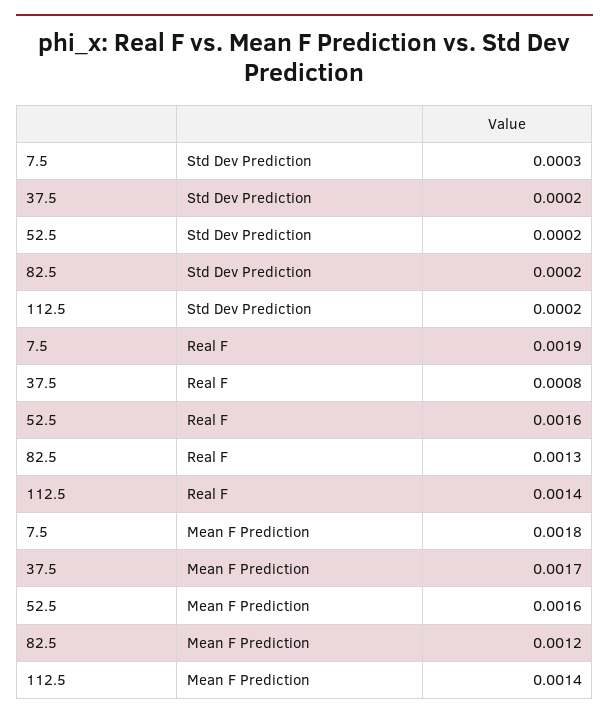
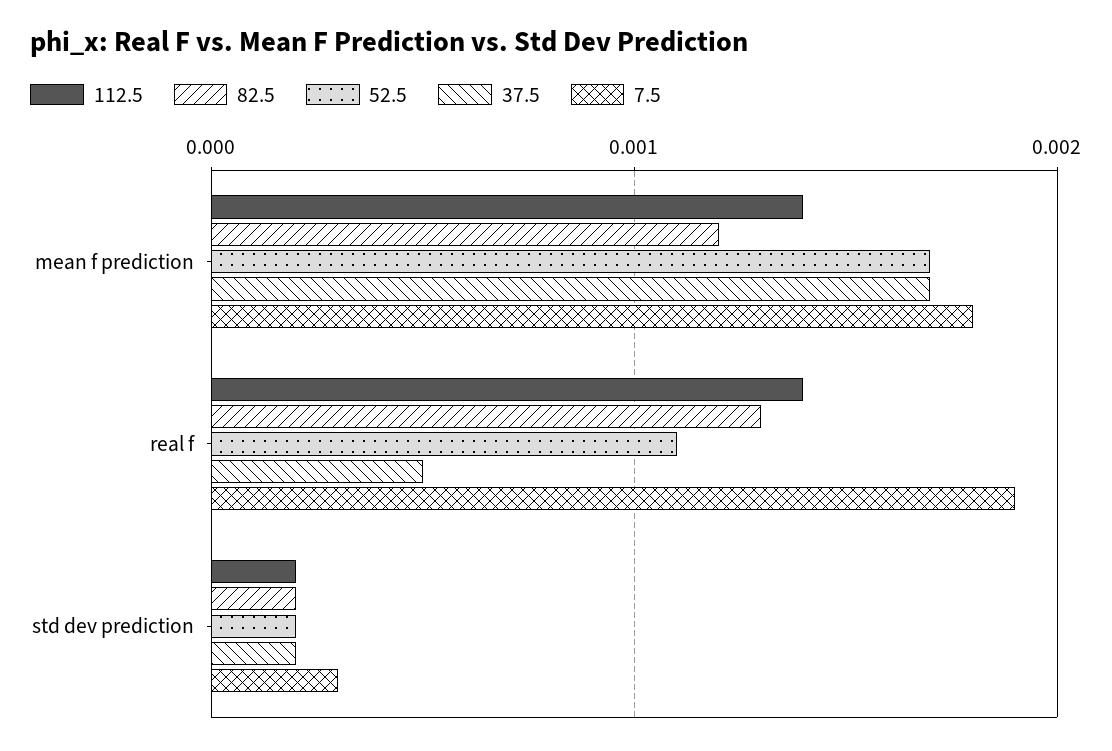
37.5, Real F: 0.0008 -> 0.0005
52.5, Real F: 0.0016 -> 0.0011
52.5, Mean F Prediction: 0.0016 -> 0.0017

